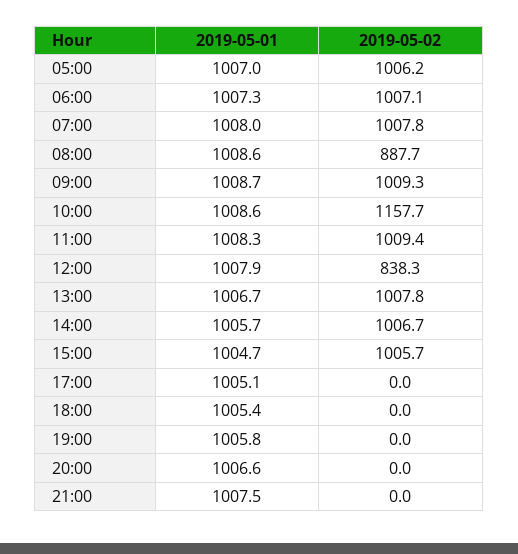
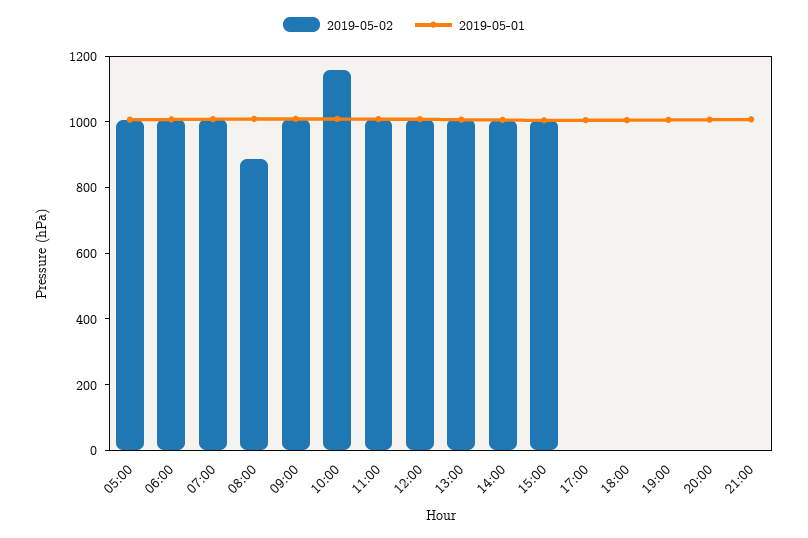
2019-05-02, 12:00: 838.3 -> 1000

